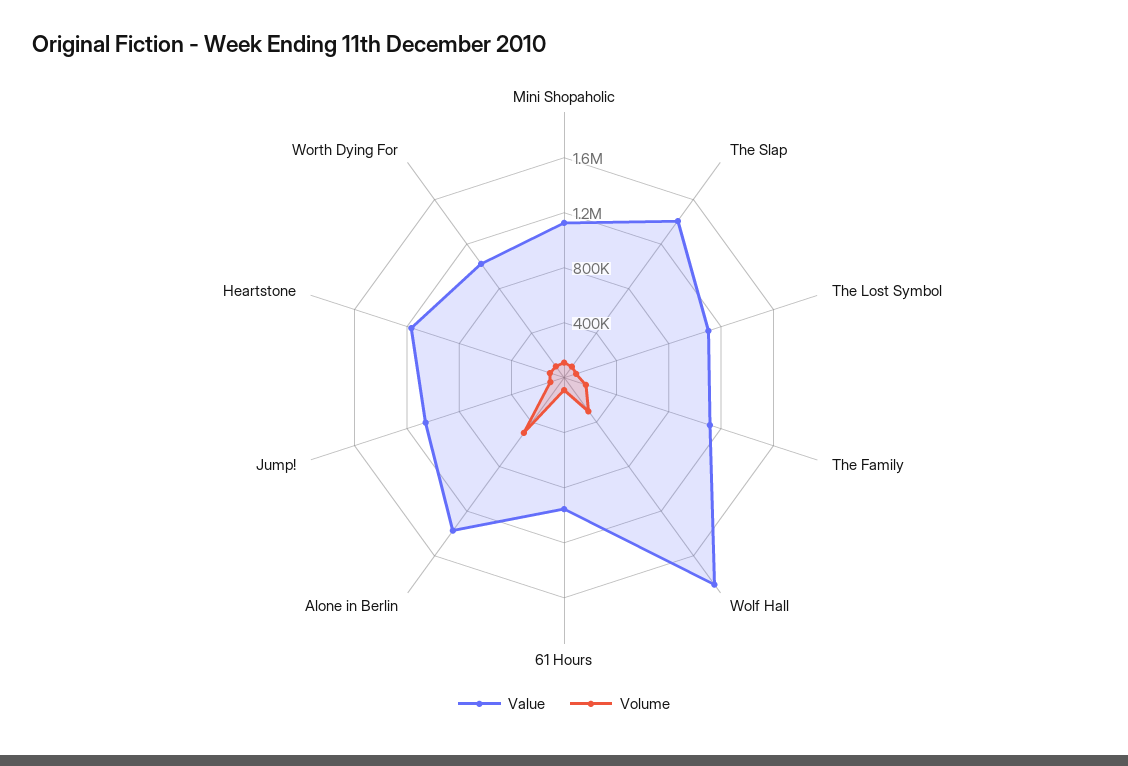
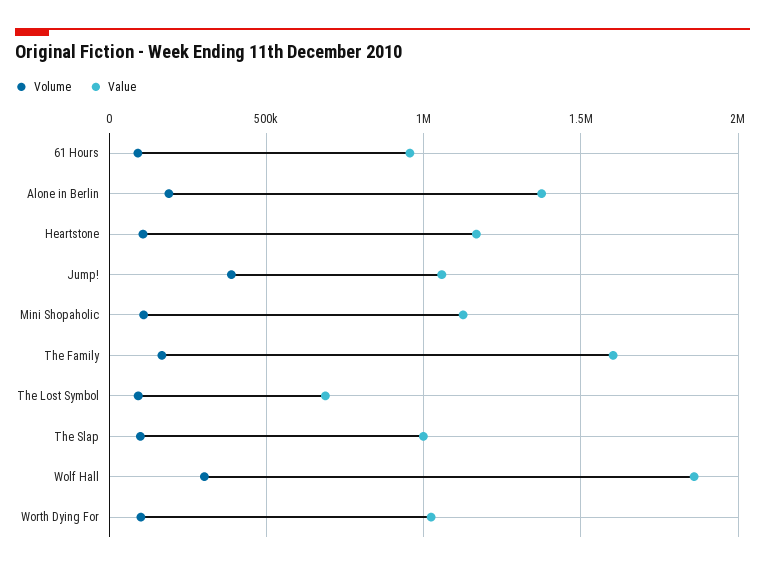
Value, The Slap: 1400000 -> 1000000
Value, The Lost Symbol: 1100000 -> 700000
Value, The Family: 1100000 -> 1600000
Volume, Alone in Berlin: 500000 -> 200000
Volume, Jump!: 100000 -> 400000

